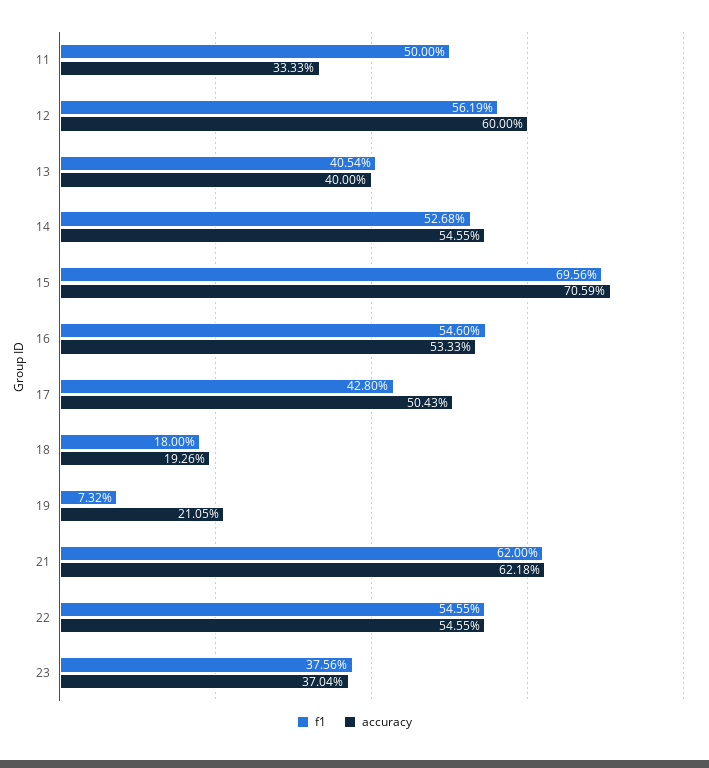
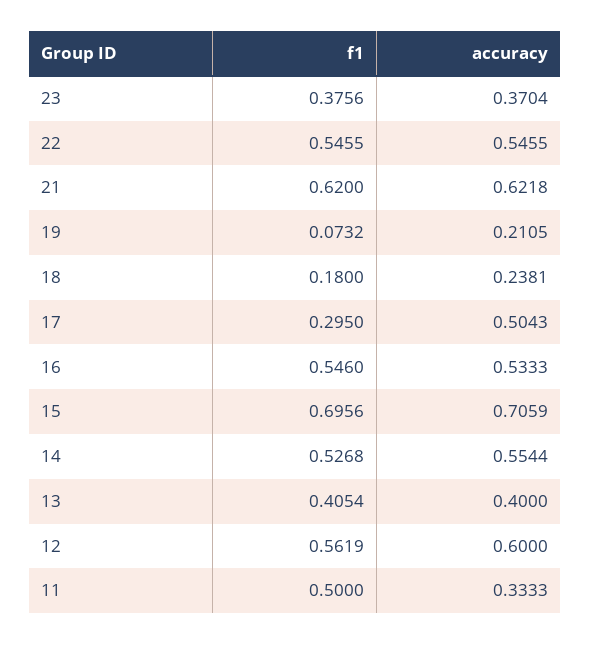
accuracy, 14: 0.5455 -> 0.5544
f1, 17: 0.428 -> 0.295
accuracy, 18: 0.1926 -> 0.2381

